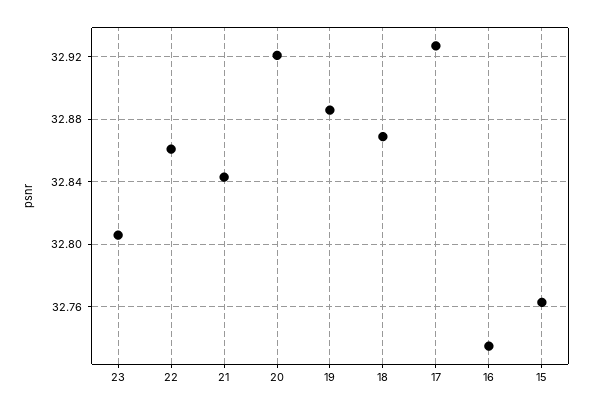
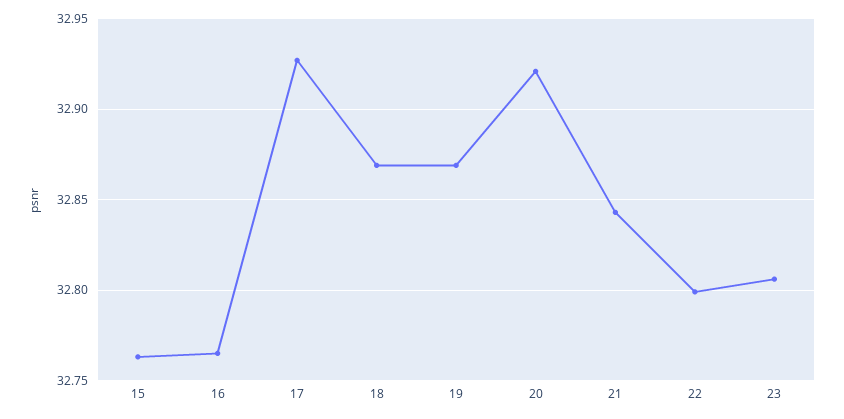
22: 32.86 -> 32.8
19: 32.885 -> 32.87
16: 32.735 -> 32.765

